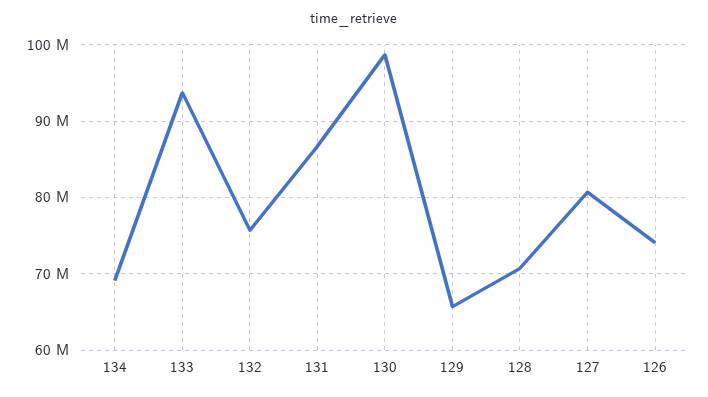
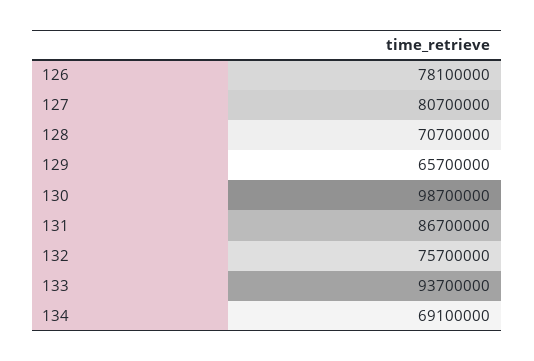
126: 74000000 -> 78100000

